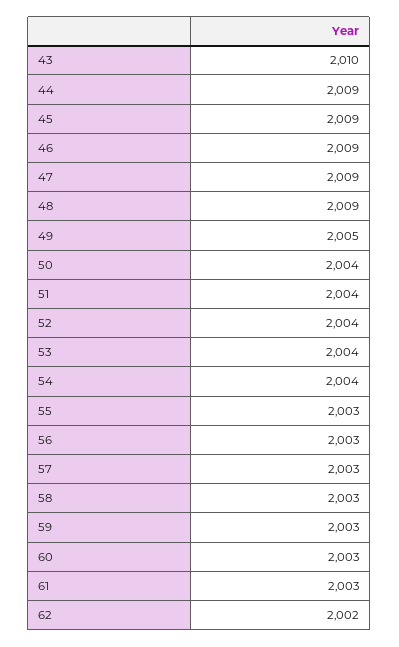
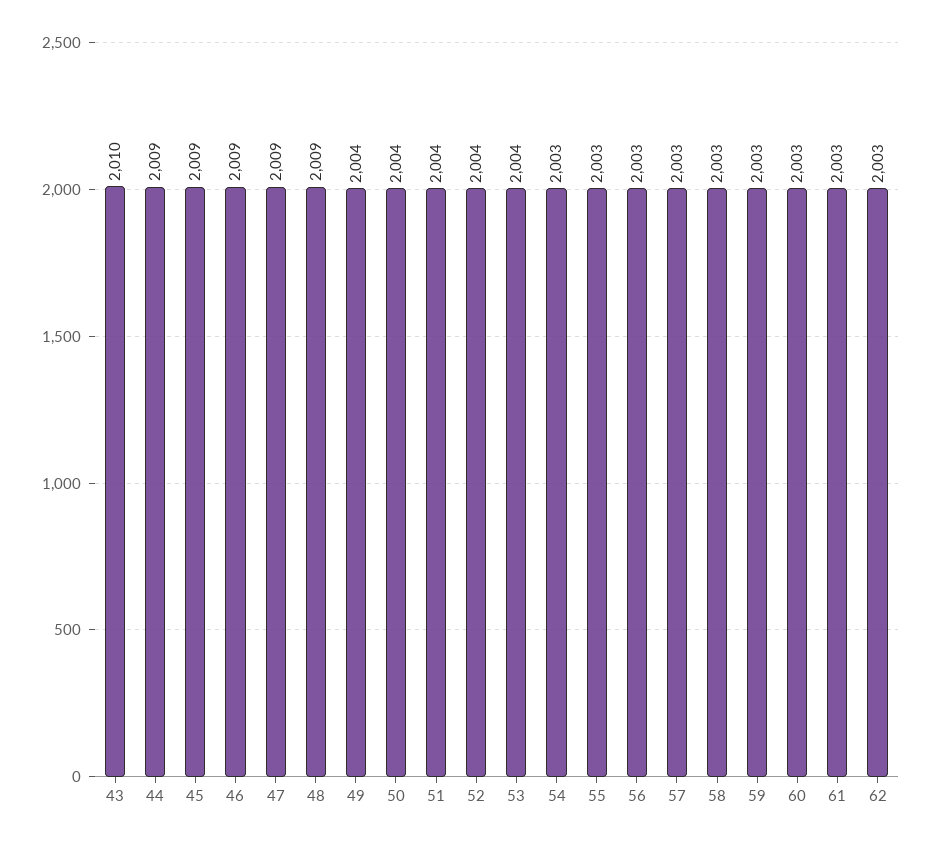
49: 2005 -> 2004
54: 2004 -> 2003
62: 2002 -> 2003

